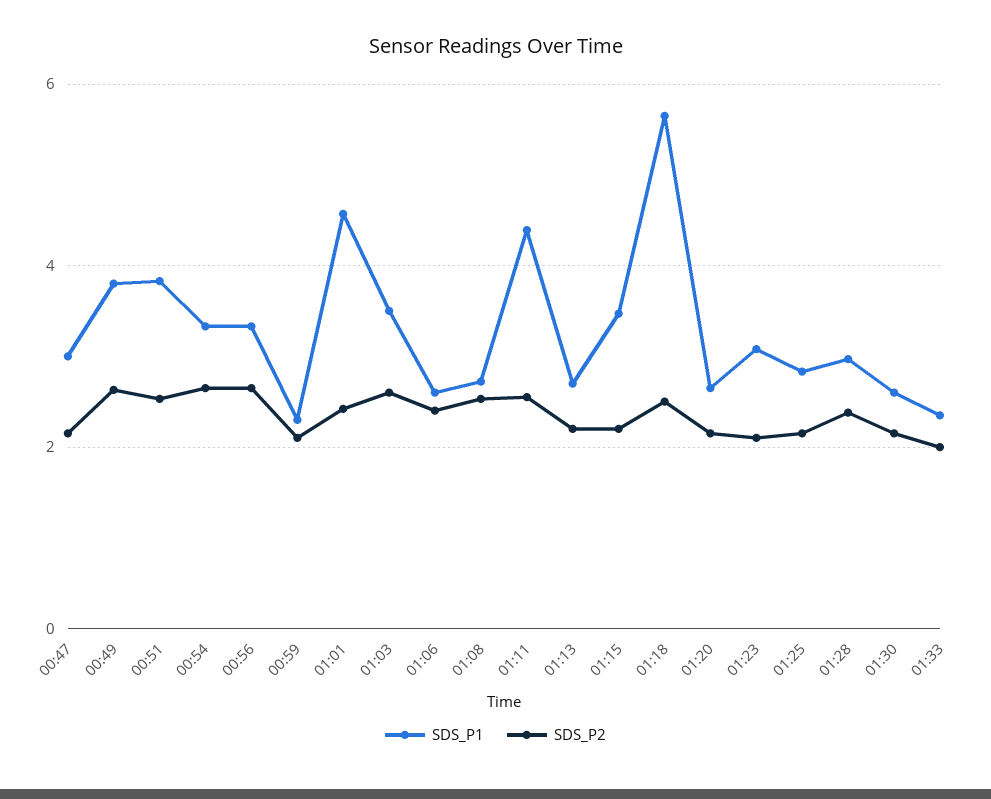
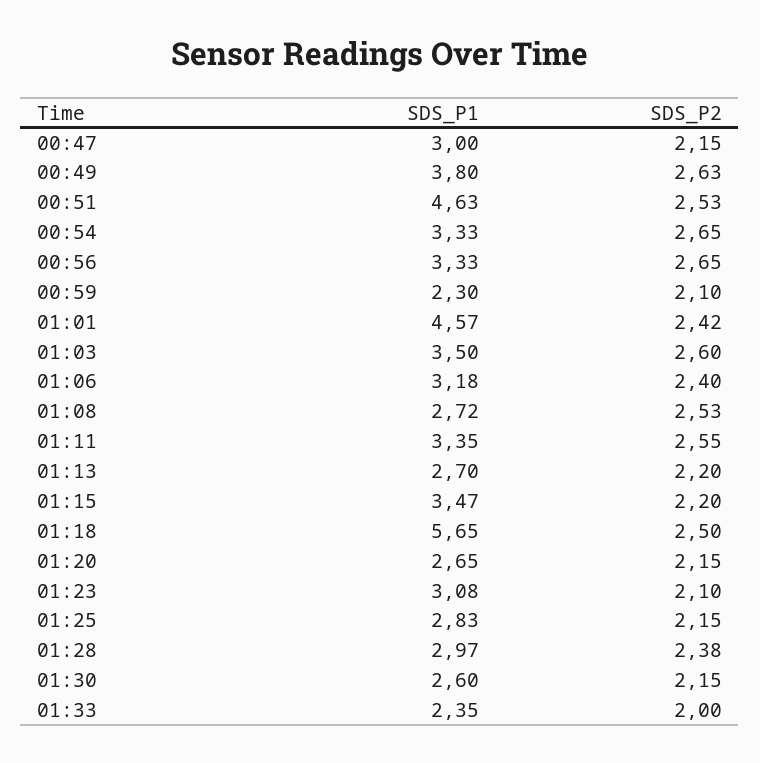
SDS_P1, 00:51: 3.8 -> 4.63
SDS_P1, 01:06: 2.6 -> 3.18
SDS_P1, 01:11: 4.4 -> 3.35

